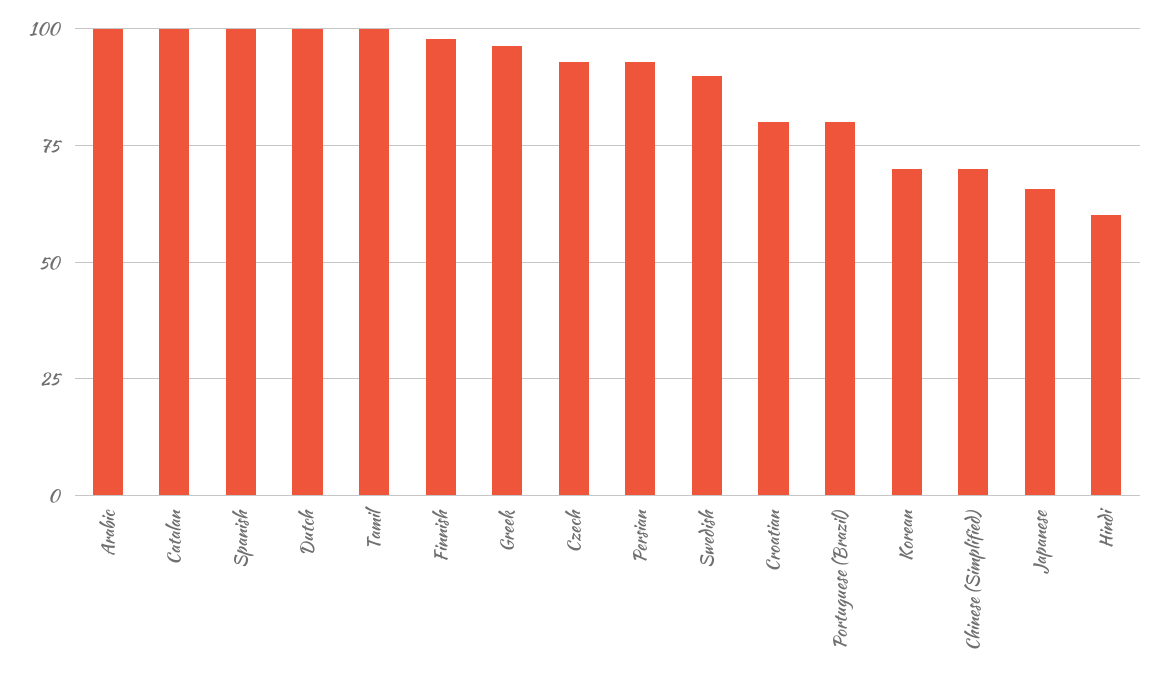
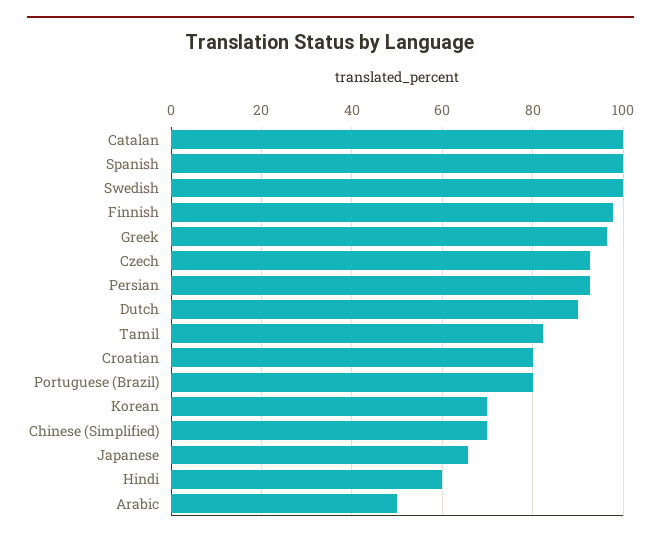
Arabic: 100 -> 50
Dutch: 100 -> 90
Tamil: 100 -> 82
Swedish: 90 -> 100

